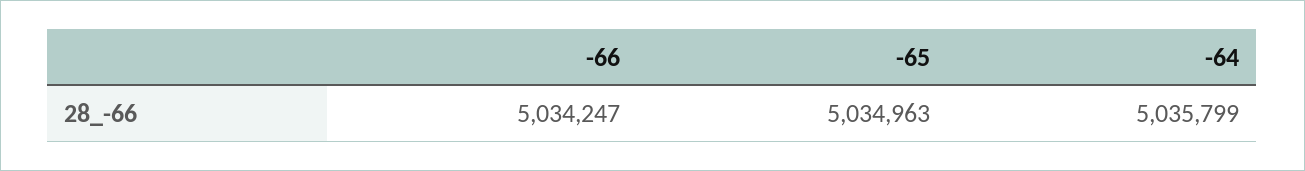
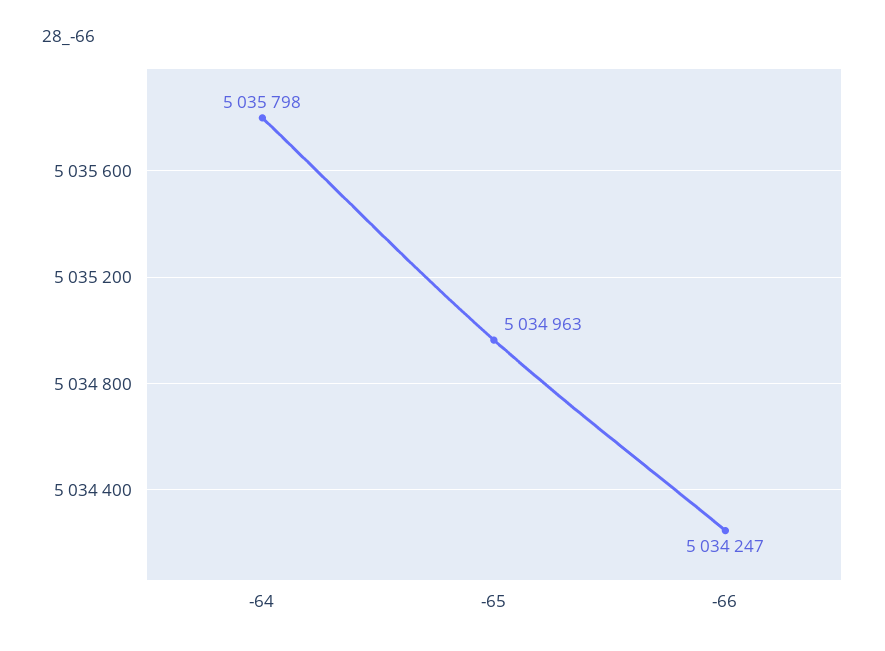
-64: 5035799 -> 5035798

